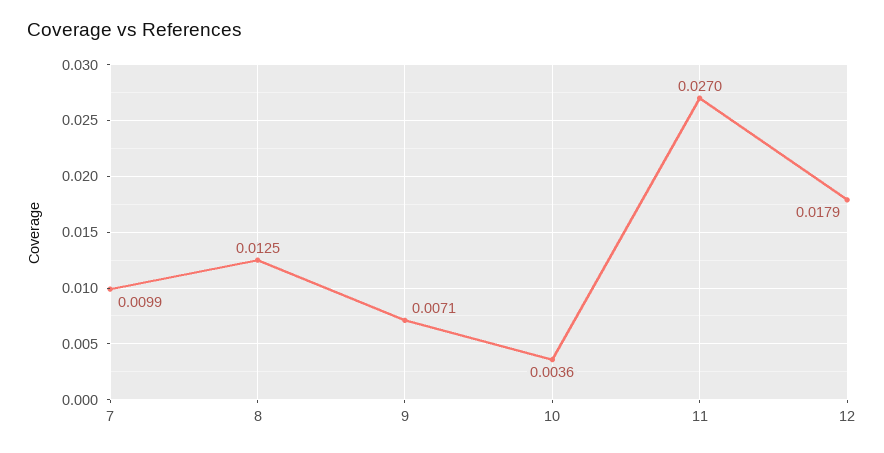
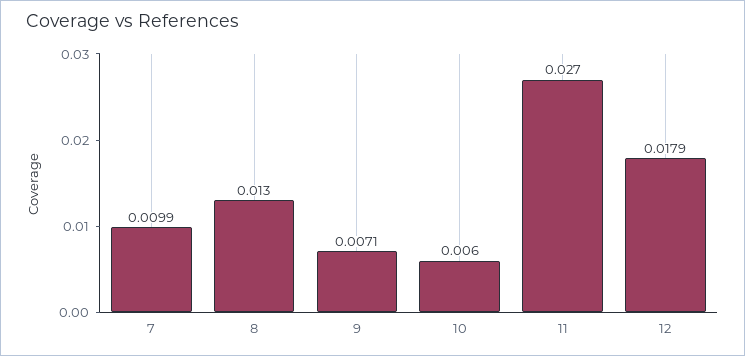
8: 0.0125 -> 0.013
10: 0.0036 -> 0.006

